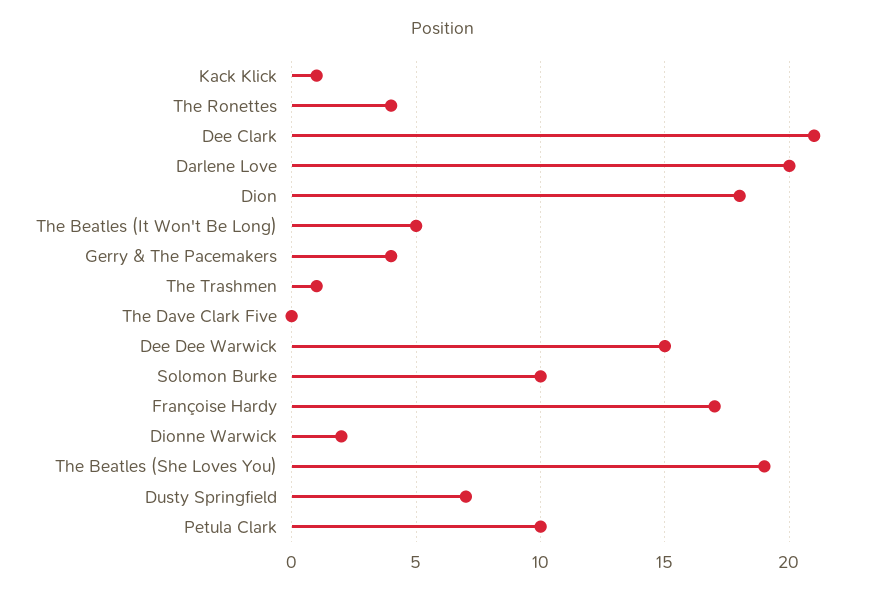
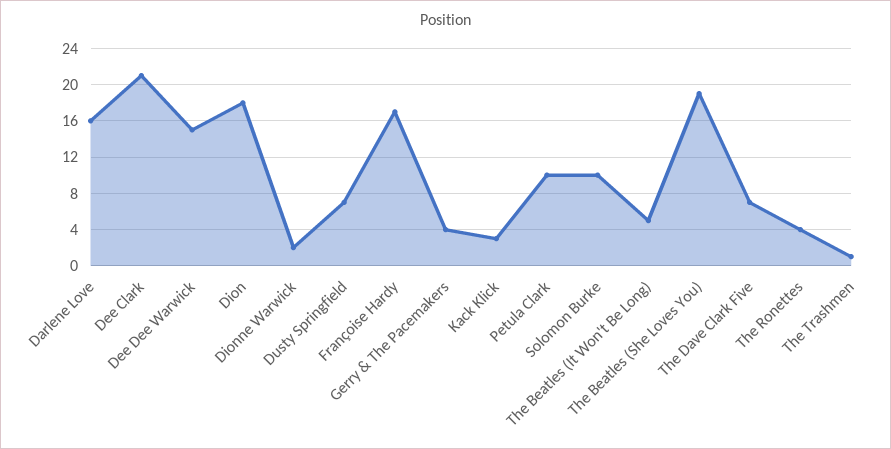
Kack Klick: 1 -> 3
Darlene Love: 20 -> 16
The Dave Clark Five: 0 -> 7

